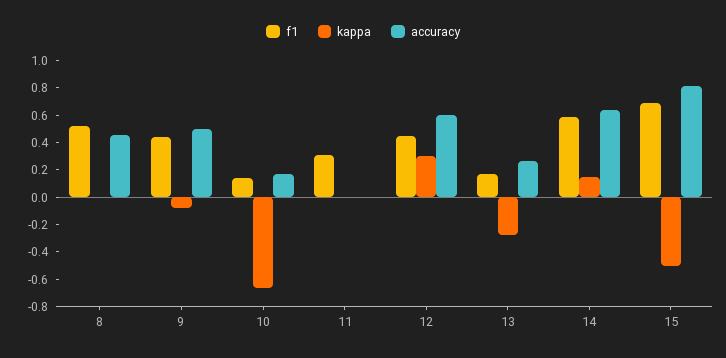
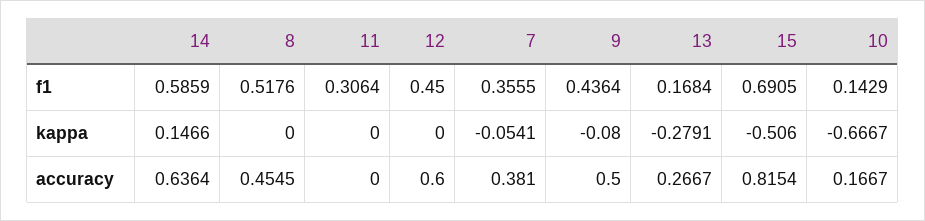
kappa, 12: 0.3 -> 0
f1, 7: none -> 0.3555
kappa, 7: none -> -0.0541
accuracy, 7: none -> 0.381

